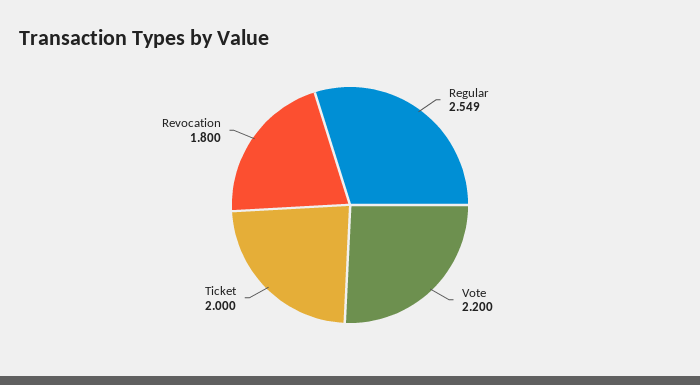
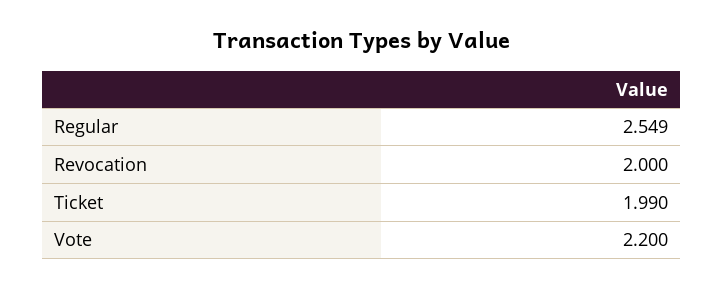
Ticket: 2 -> 1.99
Revocation: 1.8 -> 2

